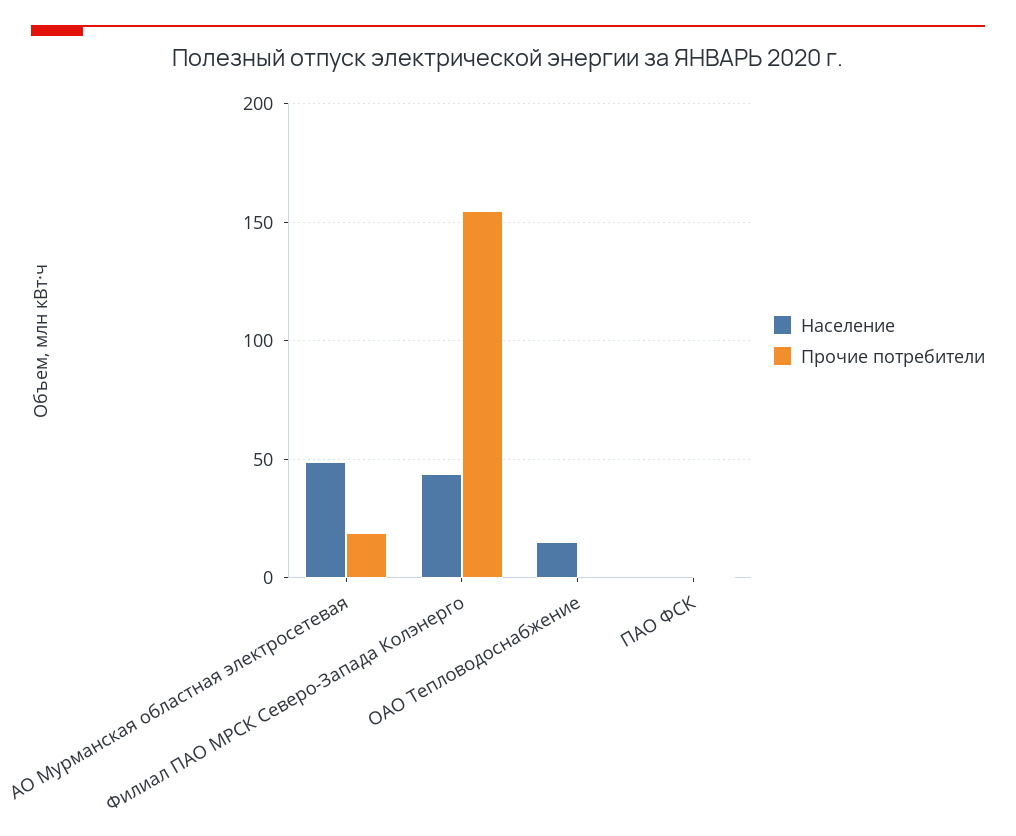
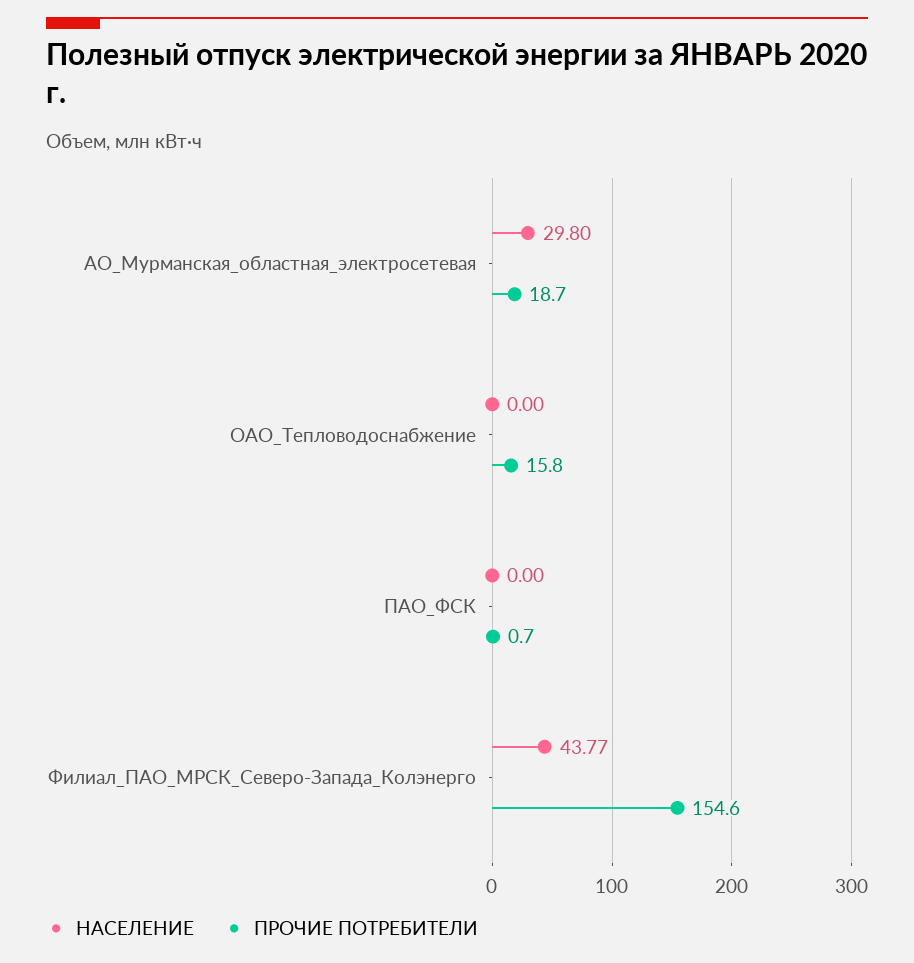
Население, АО Мурманская областная электросетевая: 50 -> 29.8
Население, ОАО Тепловодоснабжение: 15 -> 0
Прочие потребители, ОАО Тепловодоснабжение: 0 -> 15.8

